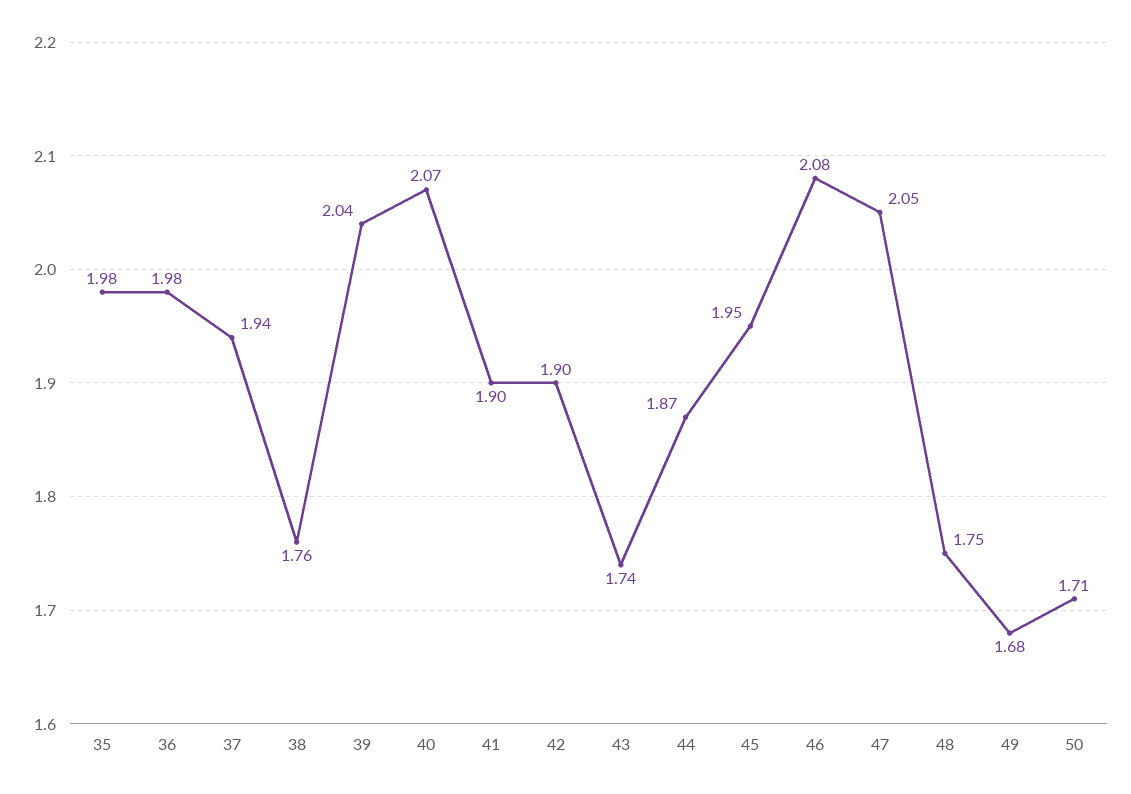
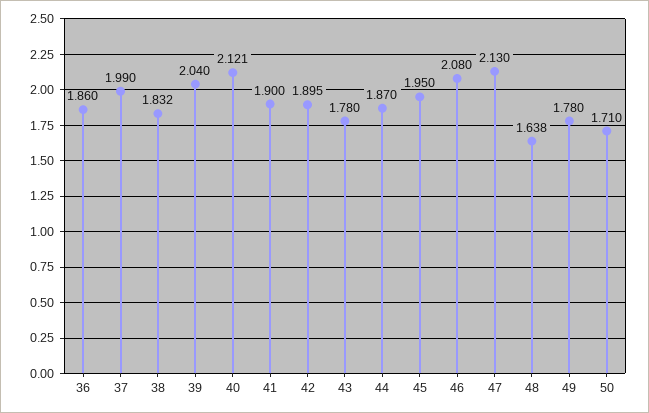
35: 1.98 -> none
36: 1.98 -> 1.86
37: 1.94 -> 1.99
38: 1.76 -> 1.832
40: 2.07 -> 2.121
43: 1.74 -> 1.78
47: 2.05 -> 2.13
48: 1.75 -> 1.638
49: 1.68 -> 1.78

